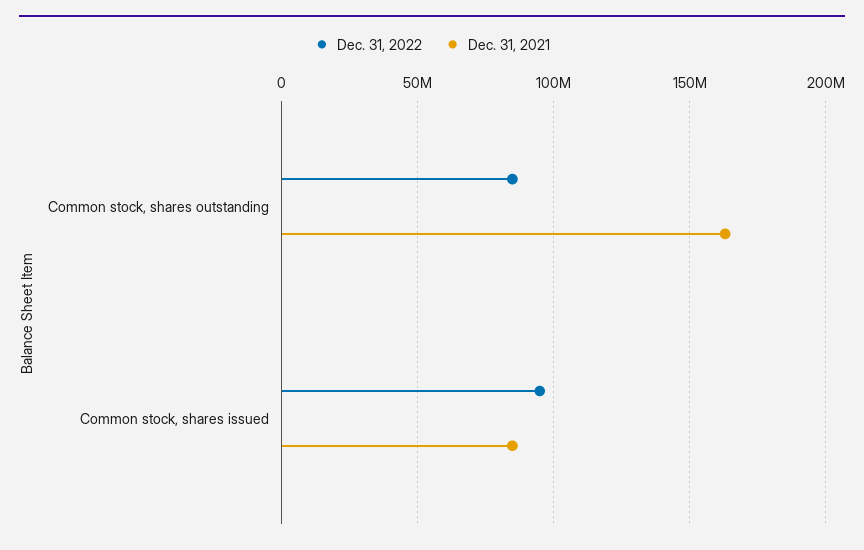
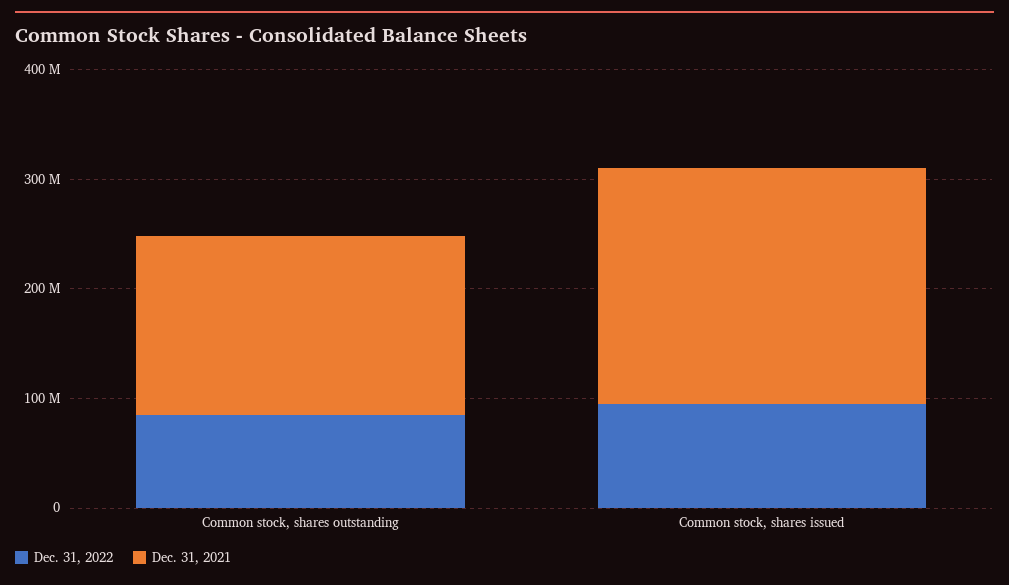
Dec. 31, 2021, Common stock, shares issued: 85000000 -> 220000000

